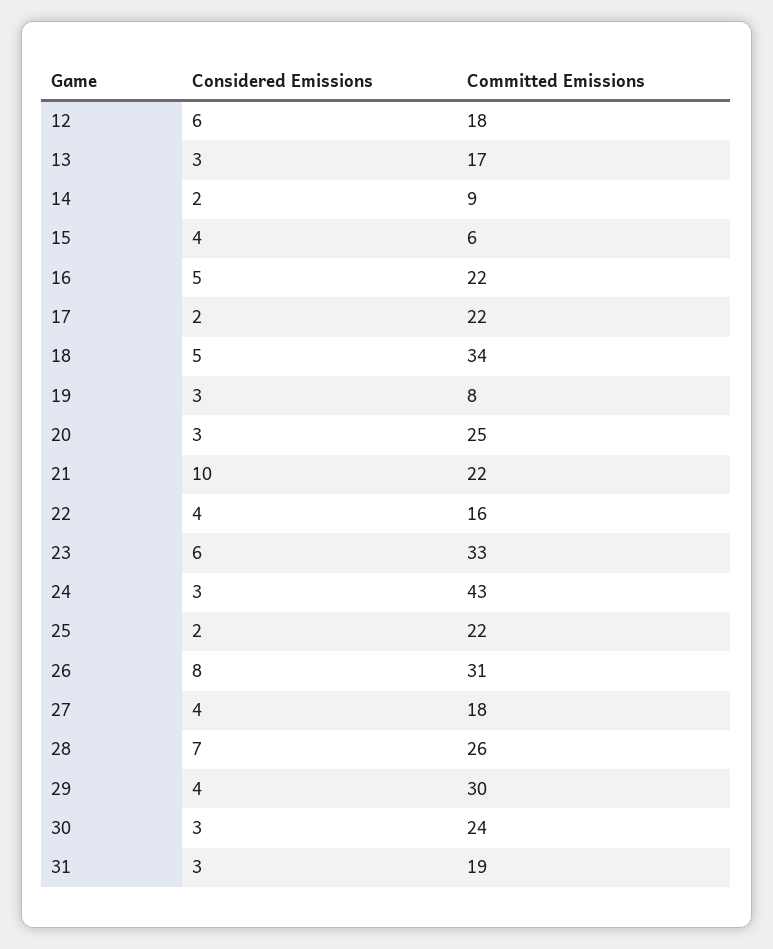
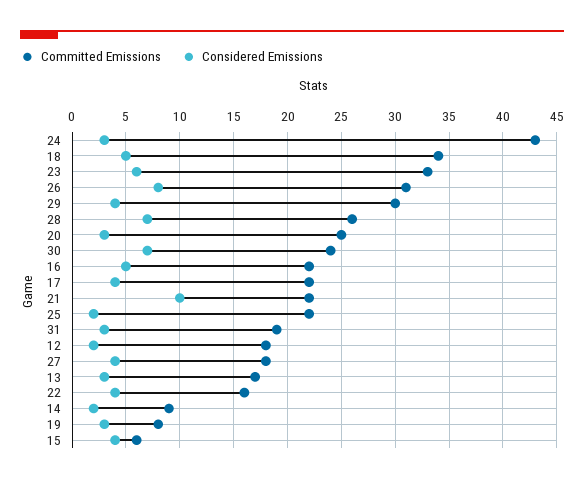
Considered Emissions, 12: 6 -> 2
Considered Emissions, 17: 2 -> 4
Considered Emissions, 30: 3 -> 7

